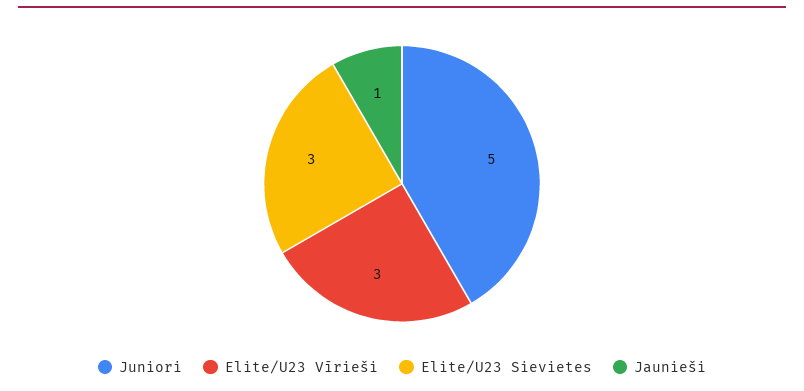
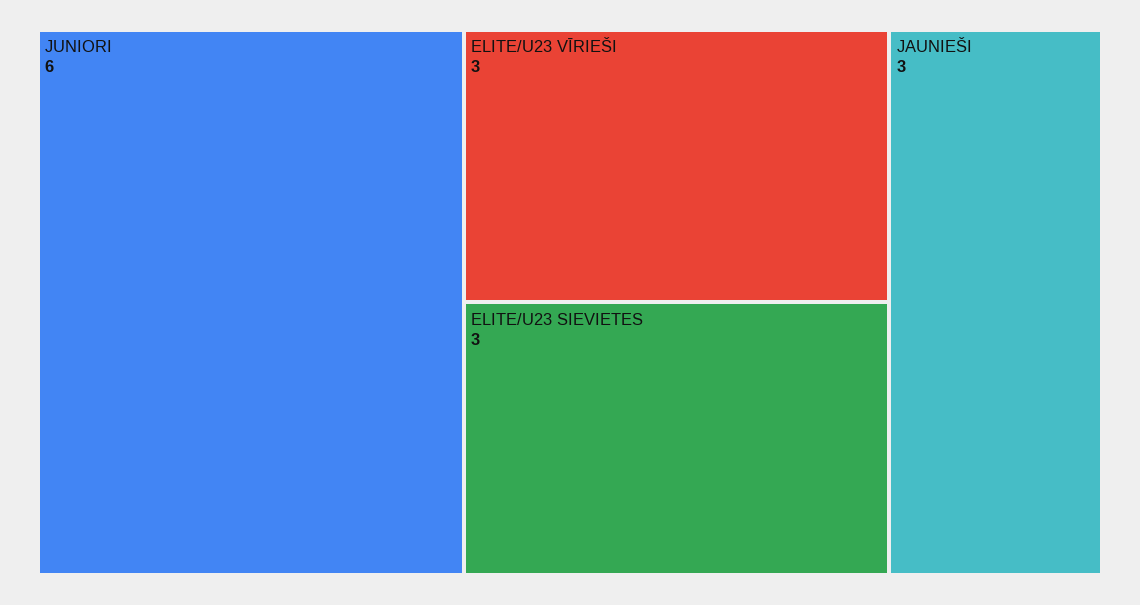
Juniori: 5 -> 6
Jaunieši: 1 -> 3

